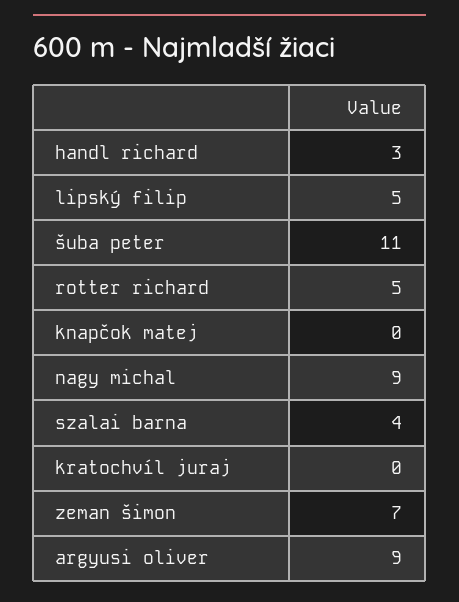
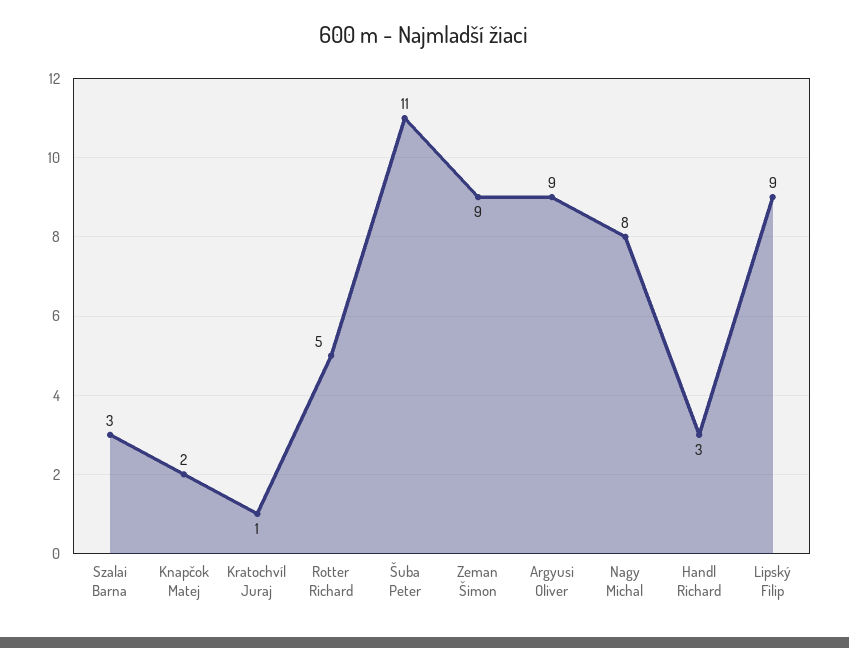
lipský filip: 5 -> 9
knapčok matej: 0 -> 2
nagy michal: 9 -> 8
szalai barna: 4 -> 3
kratochvíl juraj: 0 -> 1
zeman šimon: 7 -> 9

